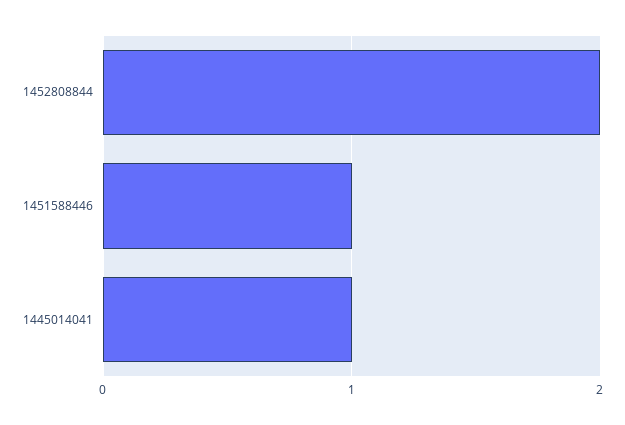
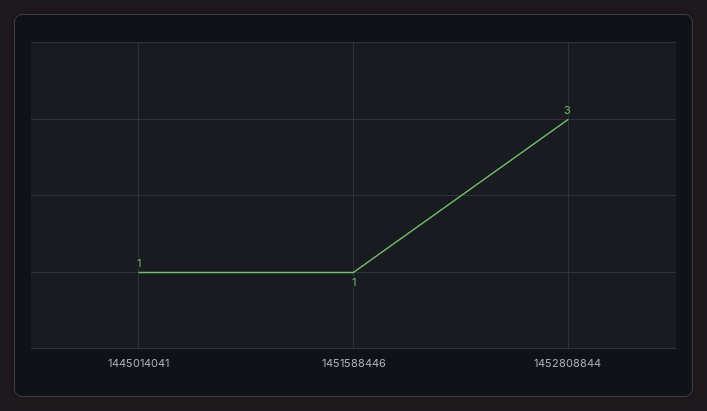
1452808844: 2 -> 3

